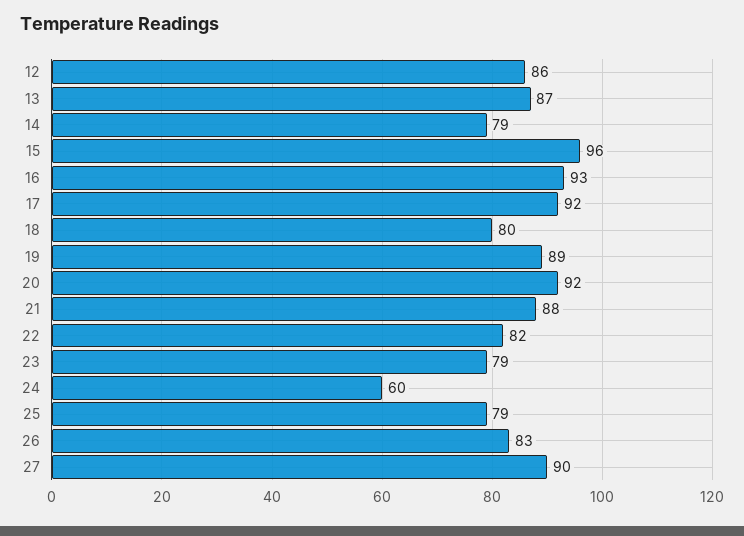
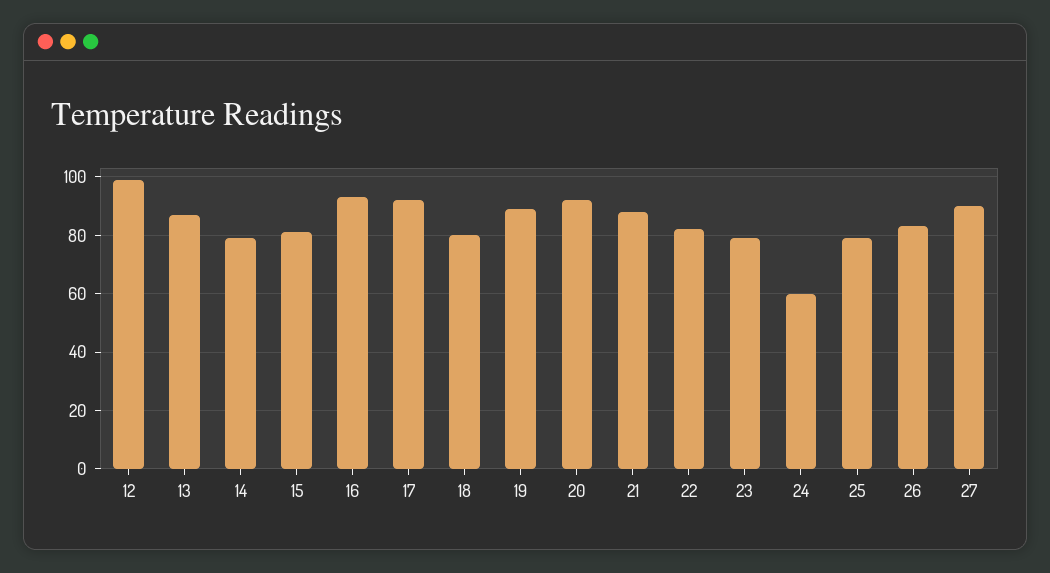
12: 86 -> 100
15: 96 -> 80

